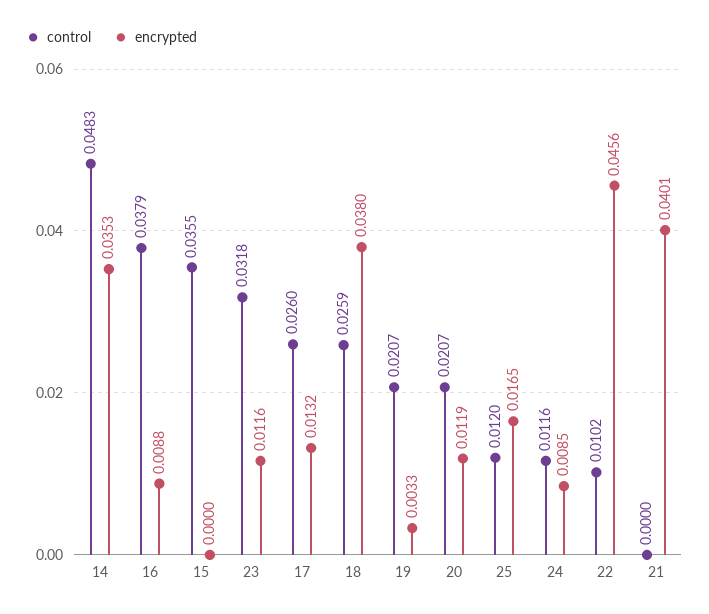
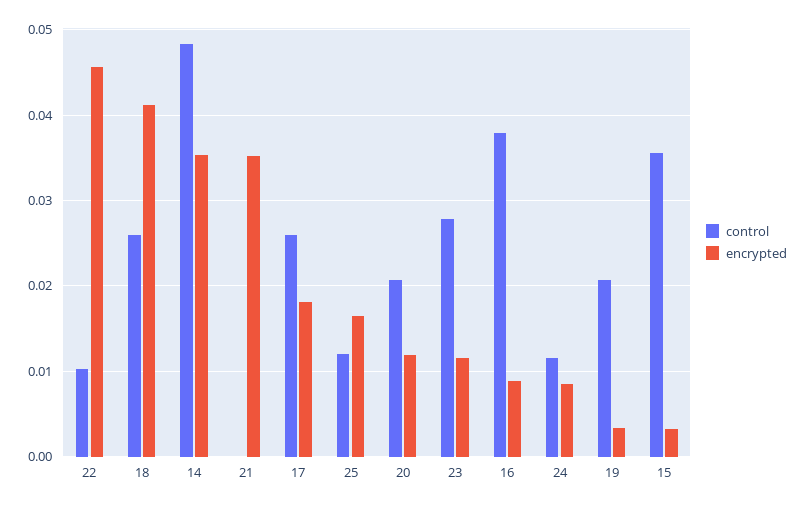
encrypted, 15: 0 -> 0.003
control, 23: 0.0318 -> 0.028
encrypted, 17: 0.0132 -> 0.018
encrypted, 18: 0.038 -> 0.041
encrypted, 21: 0.0401 -> 0.035

